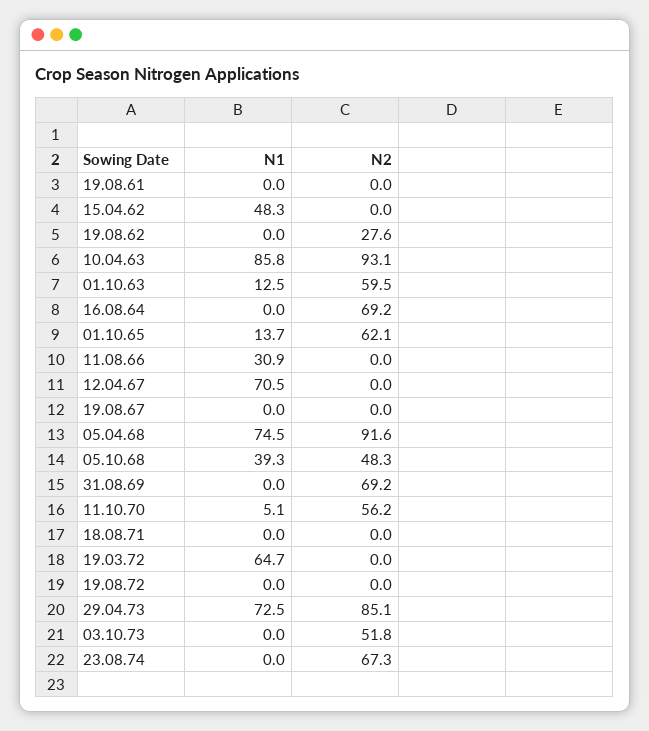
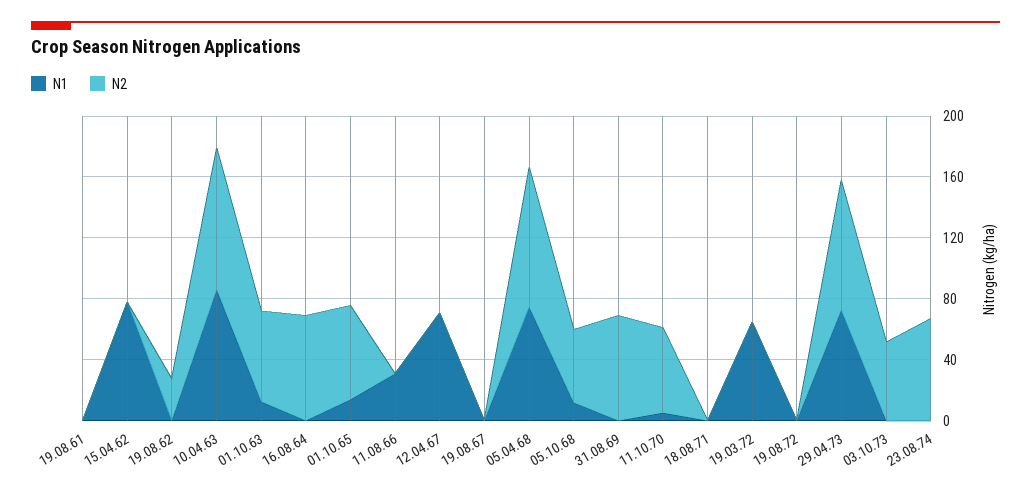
N1, 15.04.62: 48.3 -> 80
N1, 05.10.68: 39.3 -> 10

